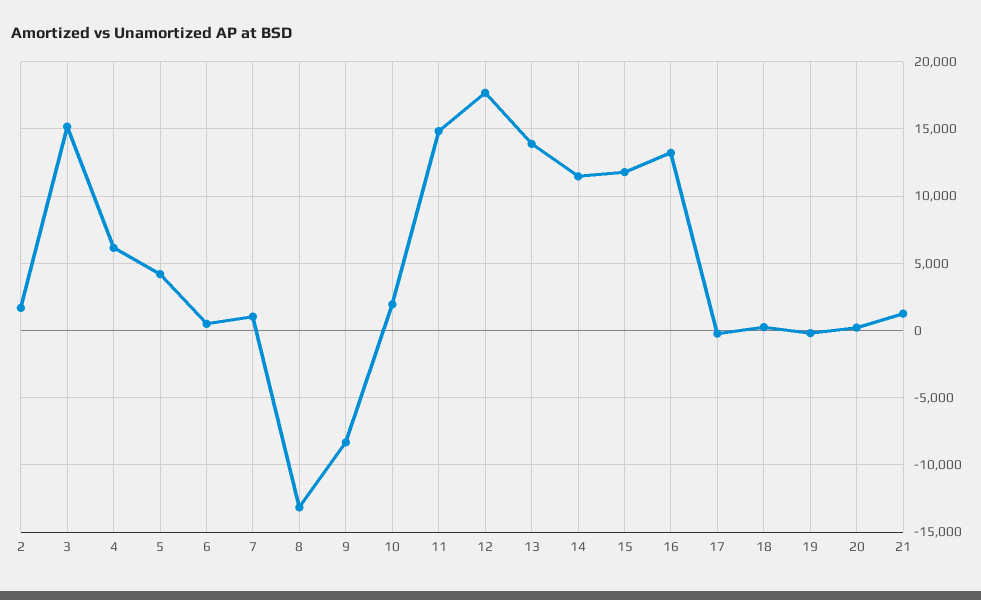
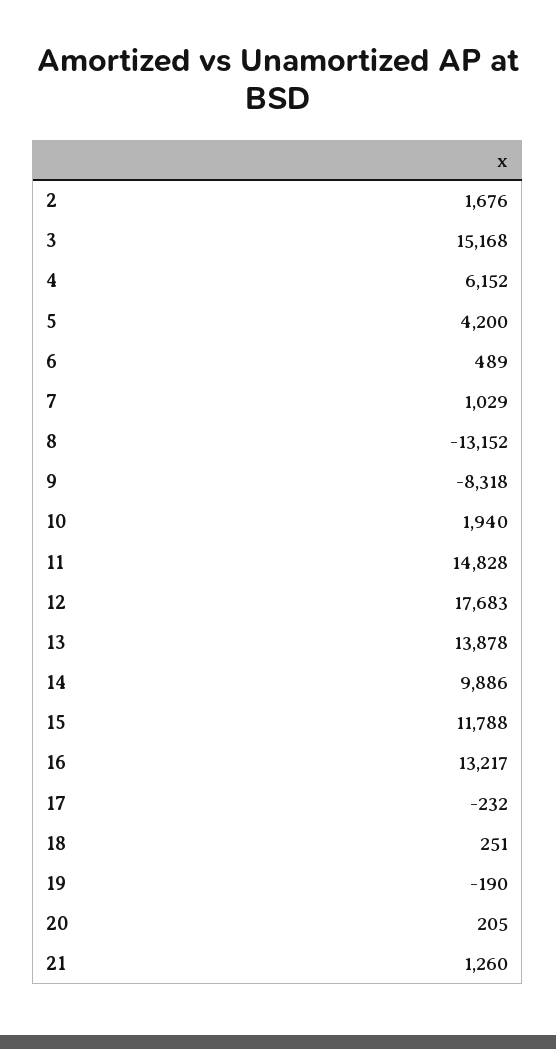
14: 11500 -> 9886

